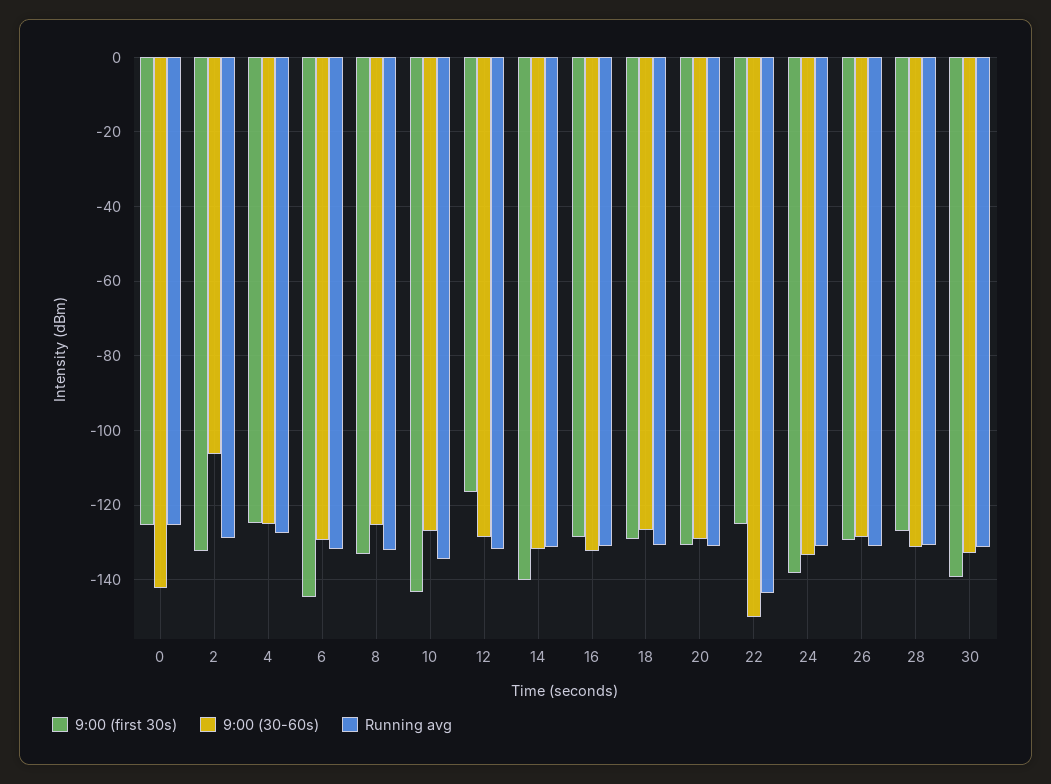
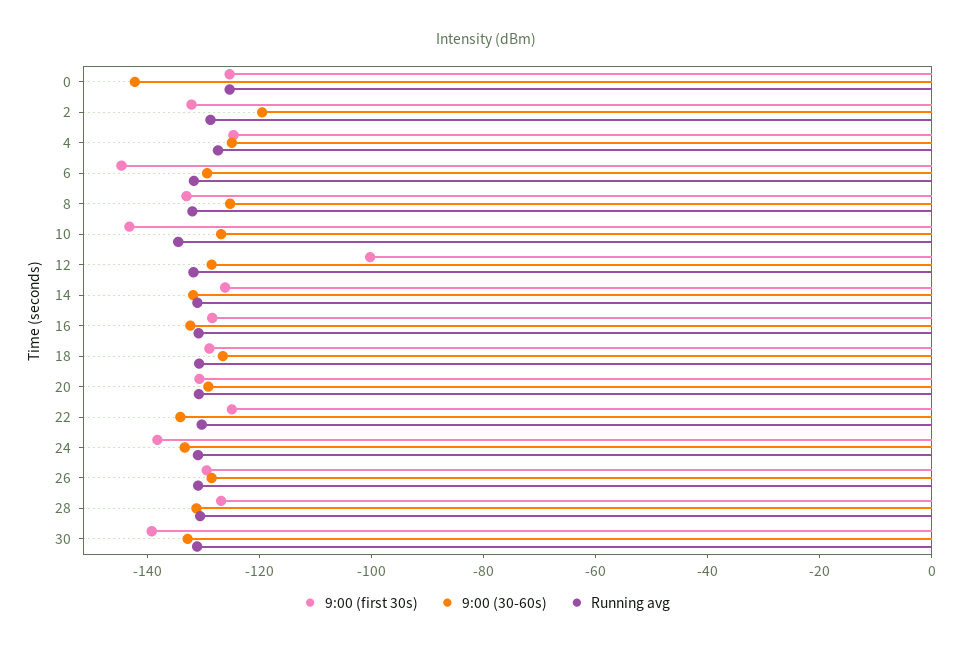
9:00 (30-60s), 2: -106 -> -120
9:00 (first 30s), 12: -116 -> -100
9:00 (first 30s), 14: -140 -> -125
9:00 (30-60s), 22: -150 -> -135
Running avg, 22: -144 -> -130

